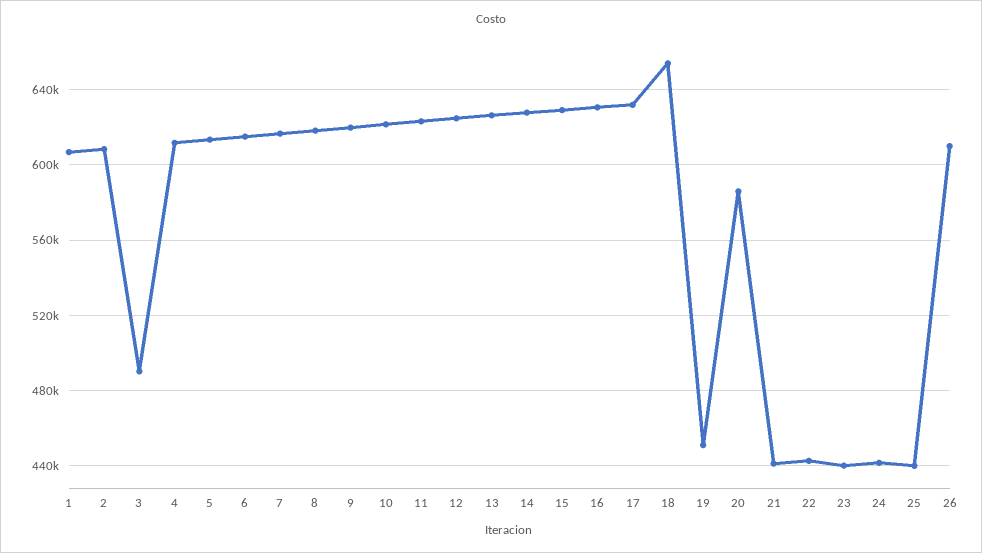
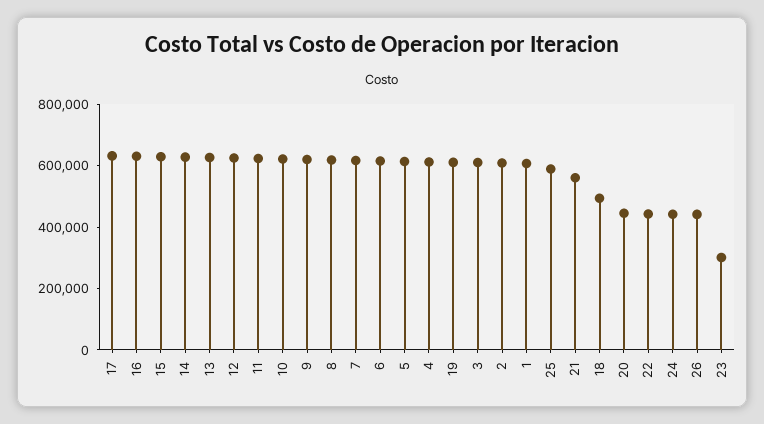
3: 490000 -> 600000
18: 655000 -> 500000
19: 450000 -> 600000
20: 585000 -> 450000
21: 440000 -> 550000
23: 440000 -> 300000
25: 440000 -> 600000
26: 610000 -> 450000

